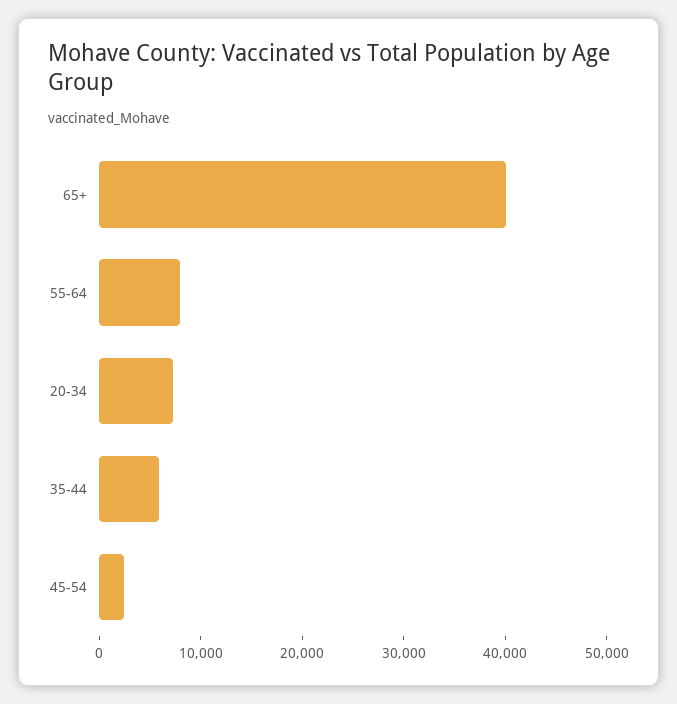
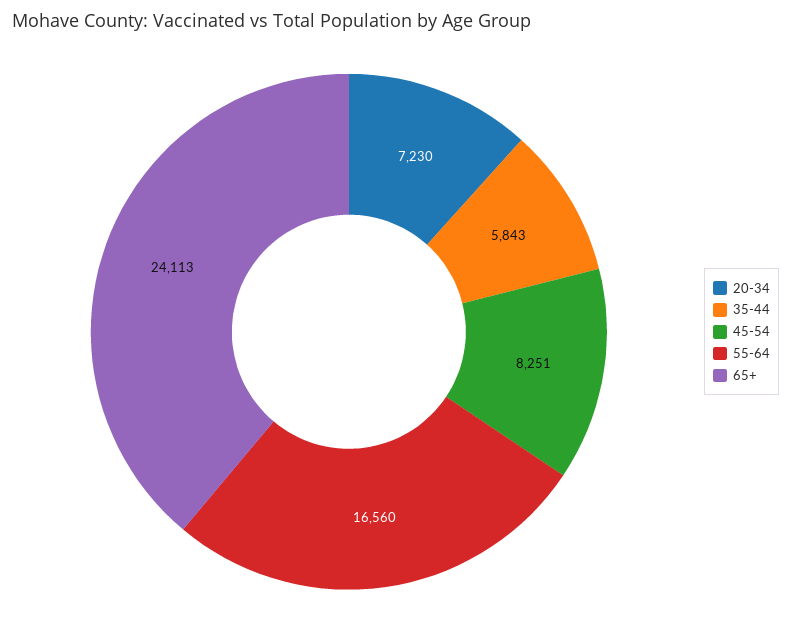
65+: 40000 -> 24113
55-64: 8000 -> 16560
45-54: 2000 -> 8251

